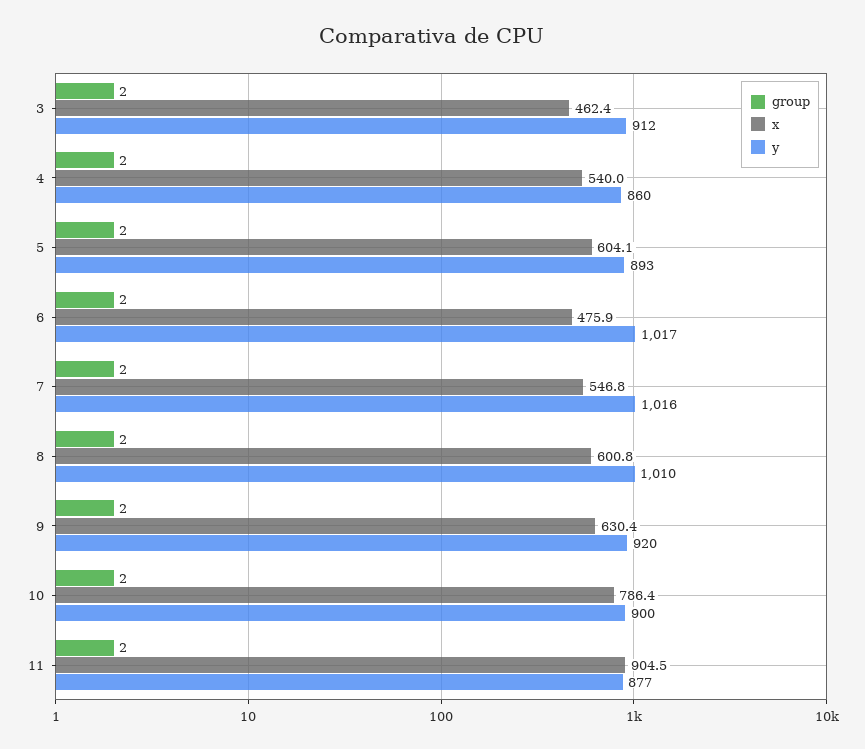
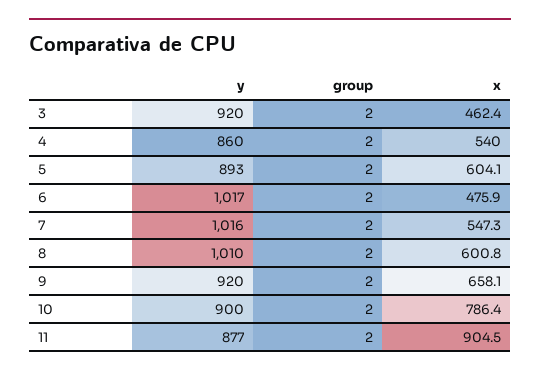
y, 3: 912 -> 920
x, 7: 546.8 -> 547.3
x, 9: 630.4 -> 658.1

